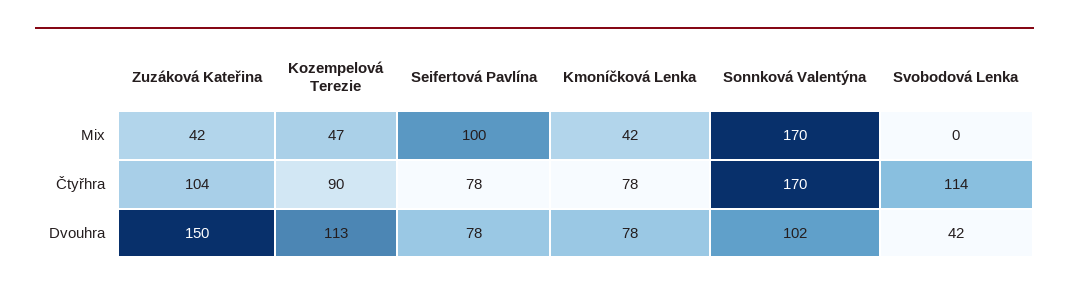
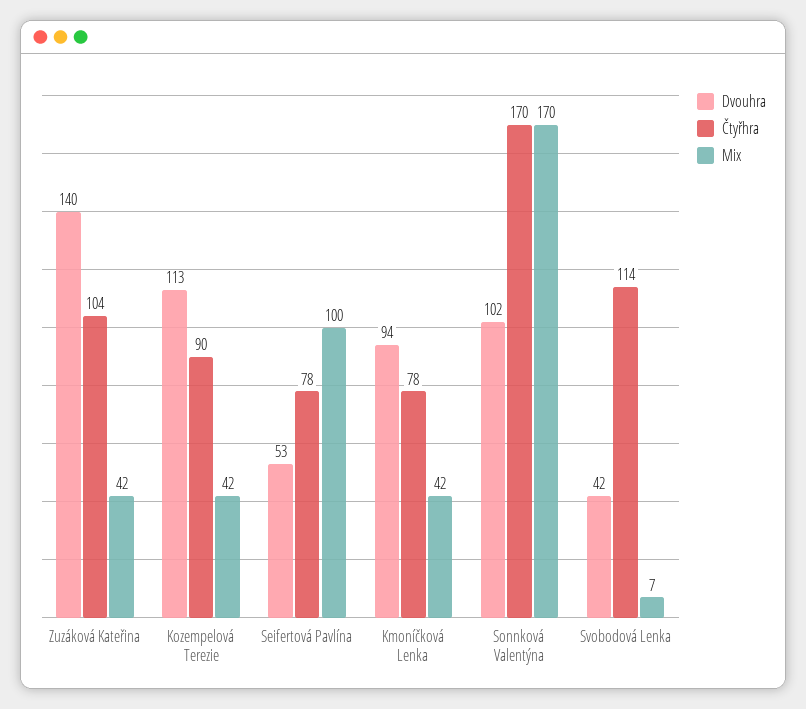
Mix, Kozempelová Terezie: 47 -> 42
Mix, Svobodová Lenka: 0 -> 7
Dvouhra, Zuzáková Kateřina: 150 -> 140
Dvouhra, Seifertová Pavlína: 78 -> 53
Dvouhra, Kmoníčková Lenka: 78 -> 94

